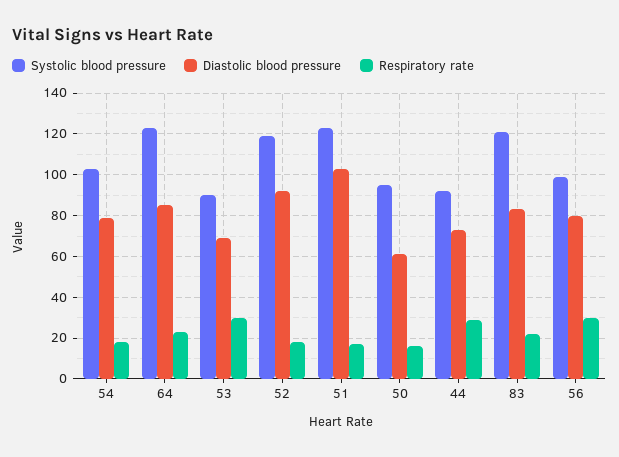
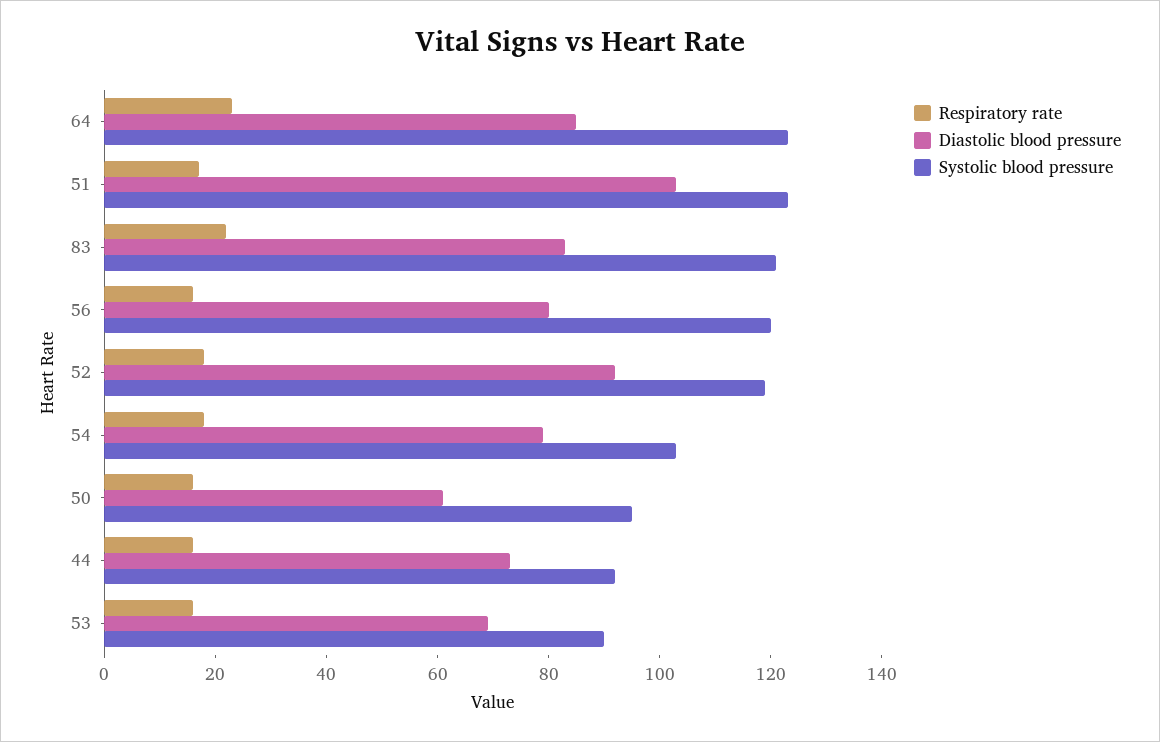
Respiratory rate, 53: 30 -> 15
Respiratory rate, 44: 30 -> 15
Systolic blood pressure, 56: 100 -> 120
Respiratory rate, 56: 30 -> 15

